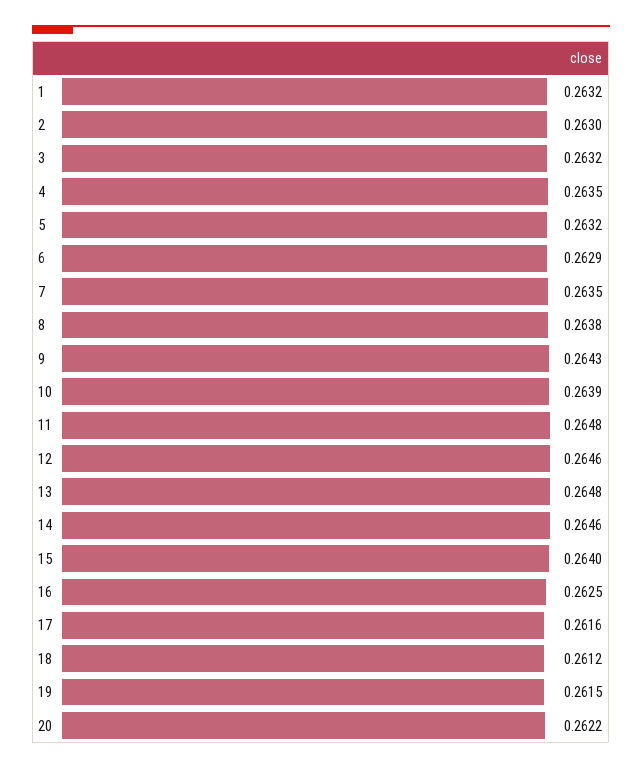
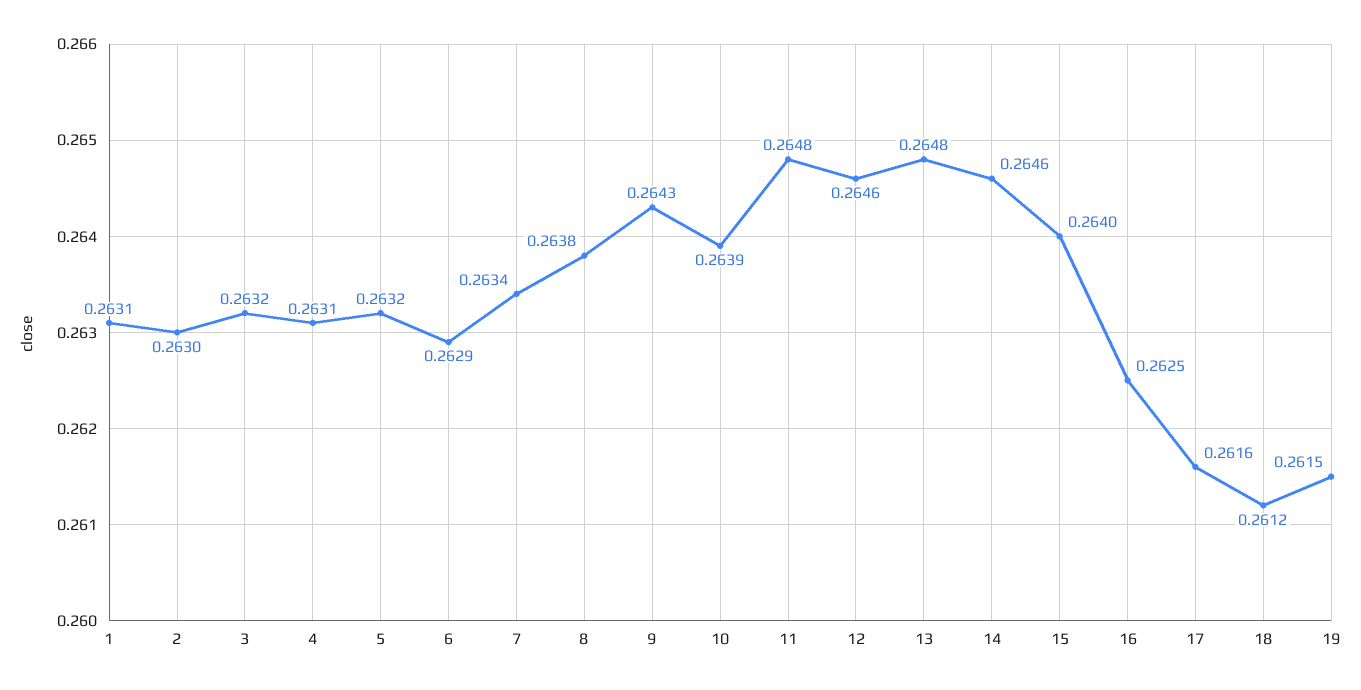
1: 0.2632 -> 0.2631
4: 0.2635 -> 0.2631
7: 0.2635 -> 0.2634
20: 0.2622 -> none

